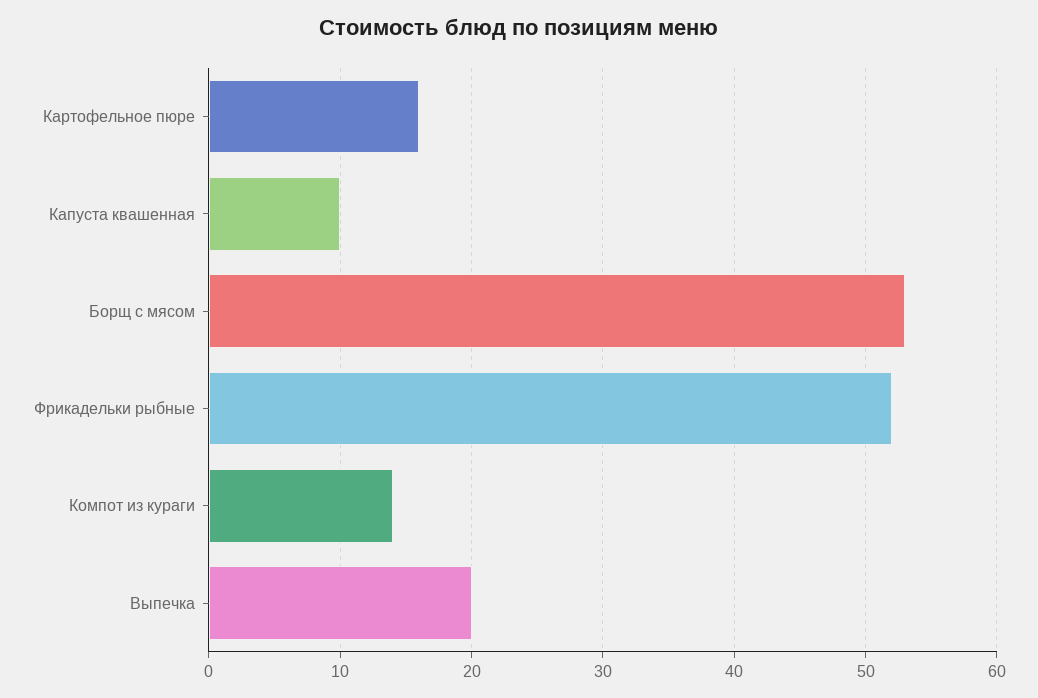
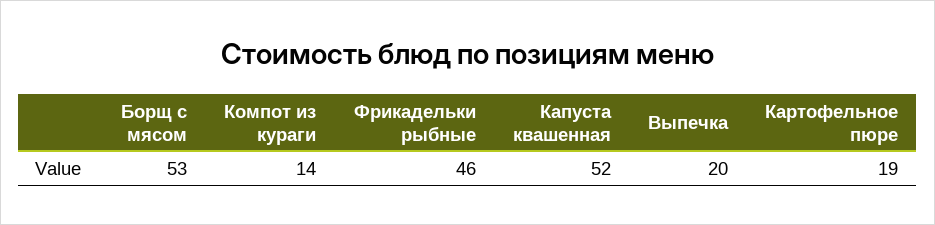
Картофельное пюре: 16 -> 19
Капуста квашенная: 10 -> 52
Фрикадельки рыбные: 52 -> 46

